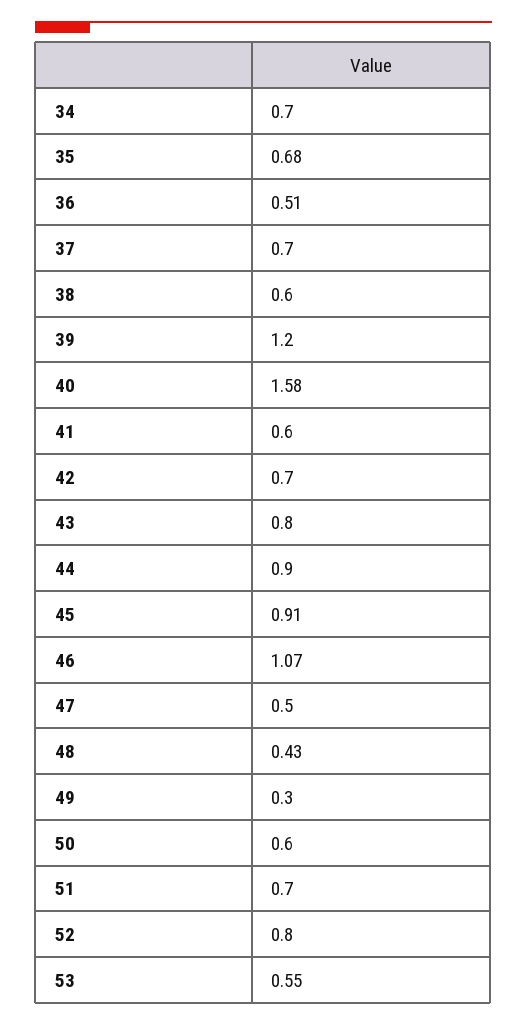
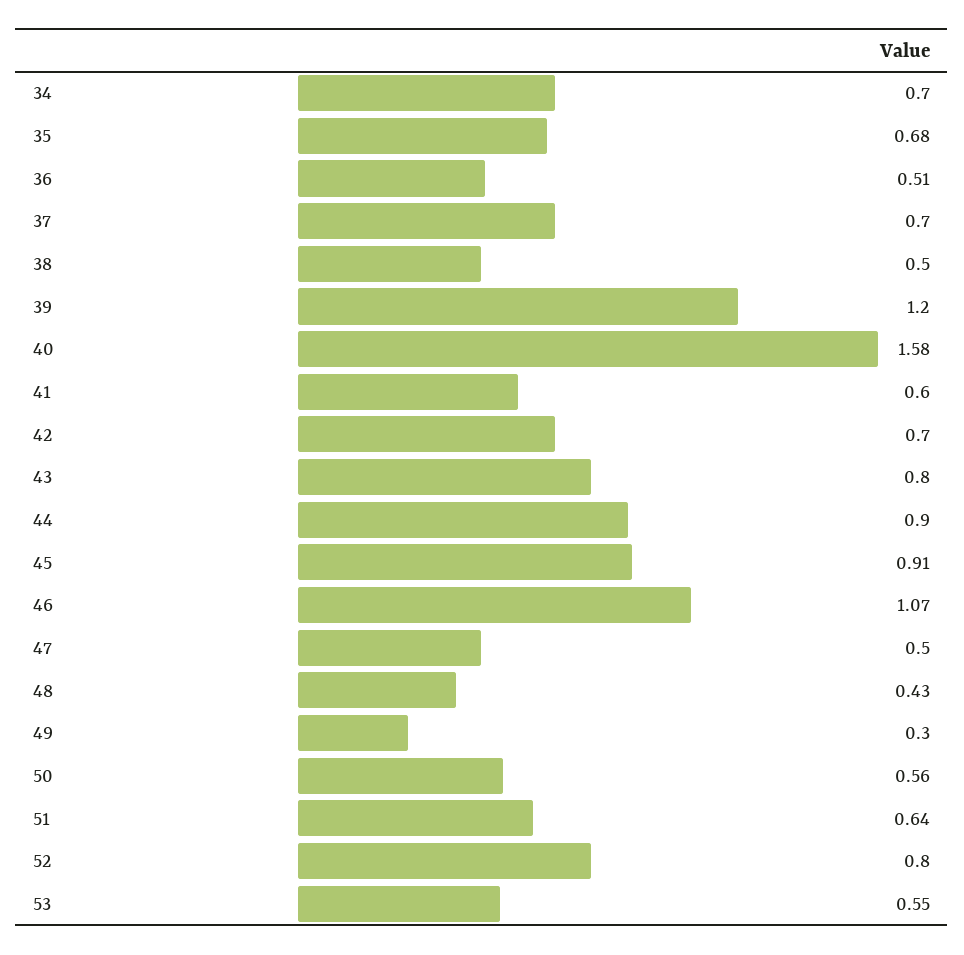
38: 0.6 -> 0.5
50: 0.6 -> 0.56
51: 0.7 -> 0.64

